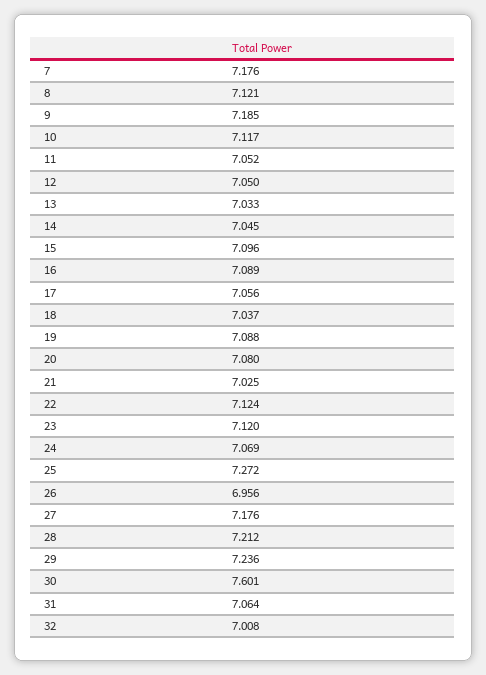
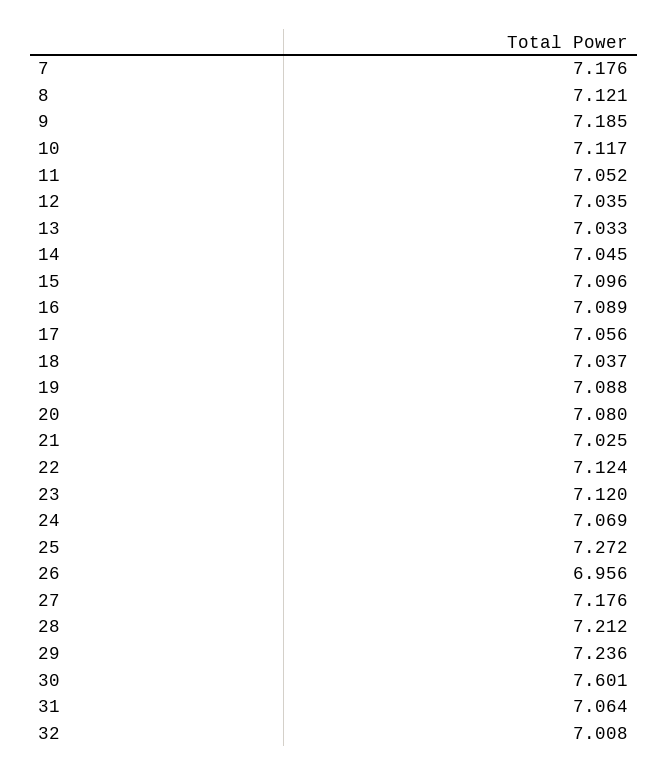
12: 7.05 -> 7.035

